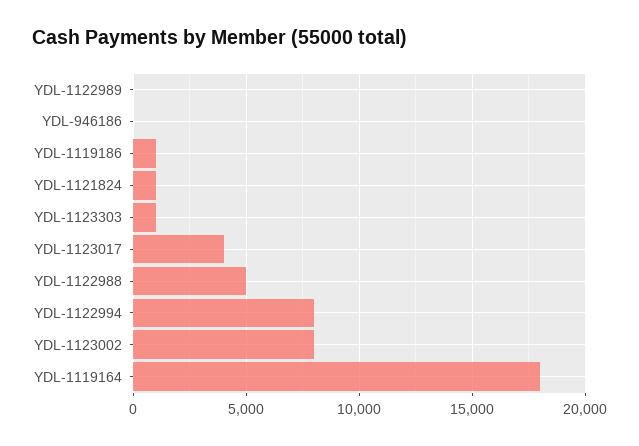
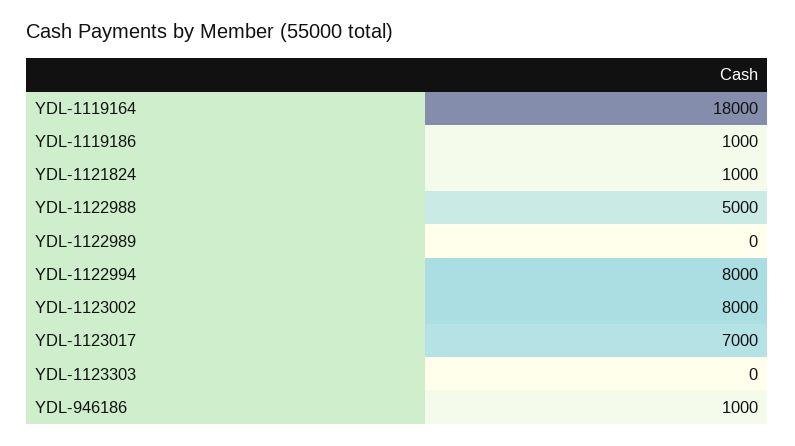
YDL-946186: 0 -> 1000
YDL-1123303: 1000 -> 0
YDL-1123017: 4000 -> 7000

